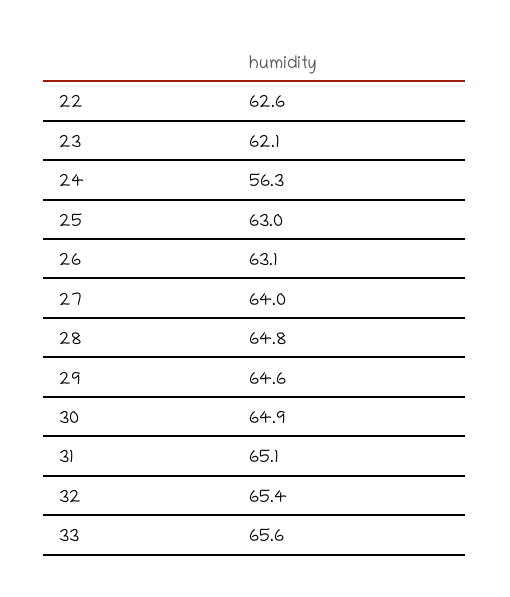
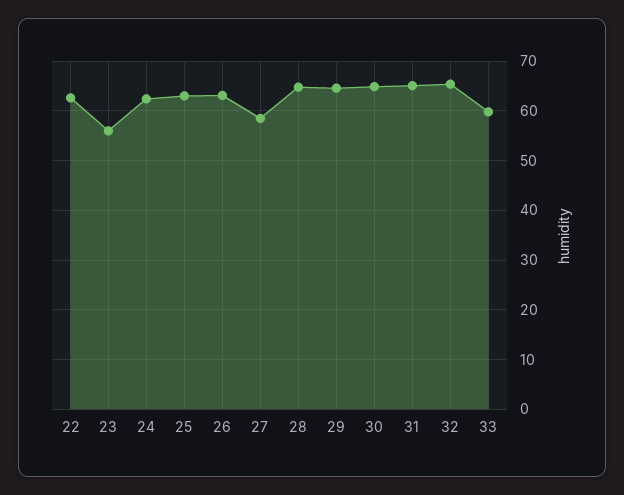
23: 62.1 -> 56
24: 56.3 -> 62
27: 64 -> 58
33: 65.6 -> 60

